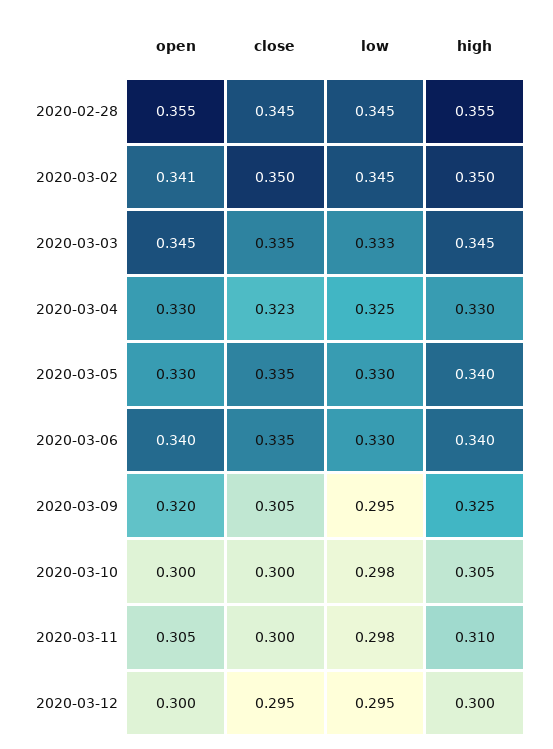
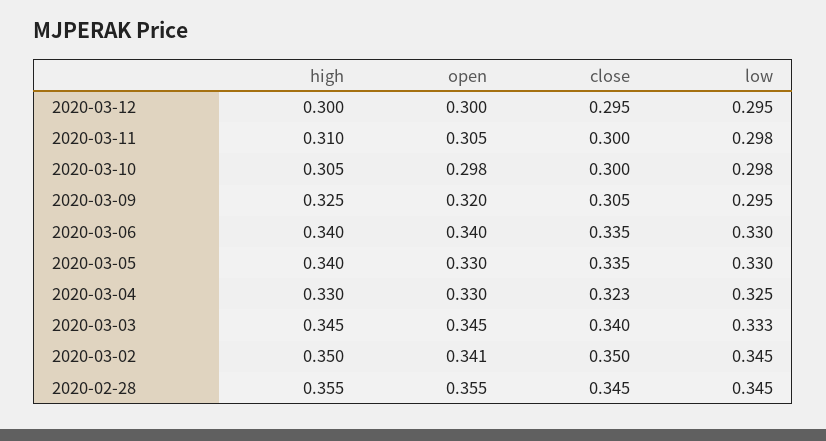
close, 2020-03-03: 0.335 -> 0.34
open, 2020-03-10: 0.3 -> 0.298

